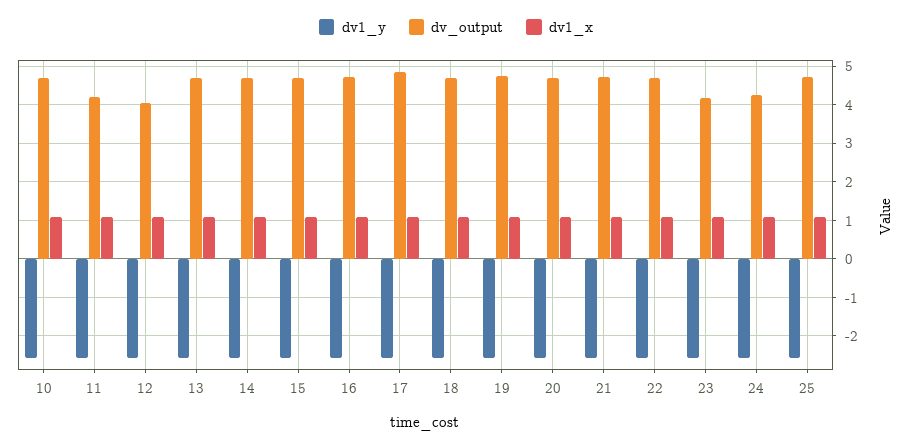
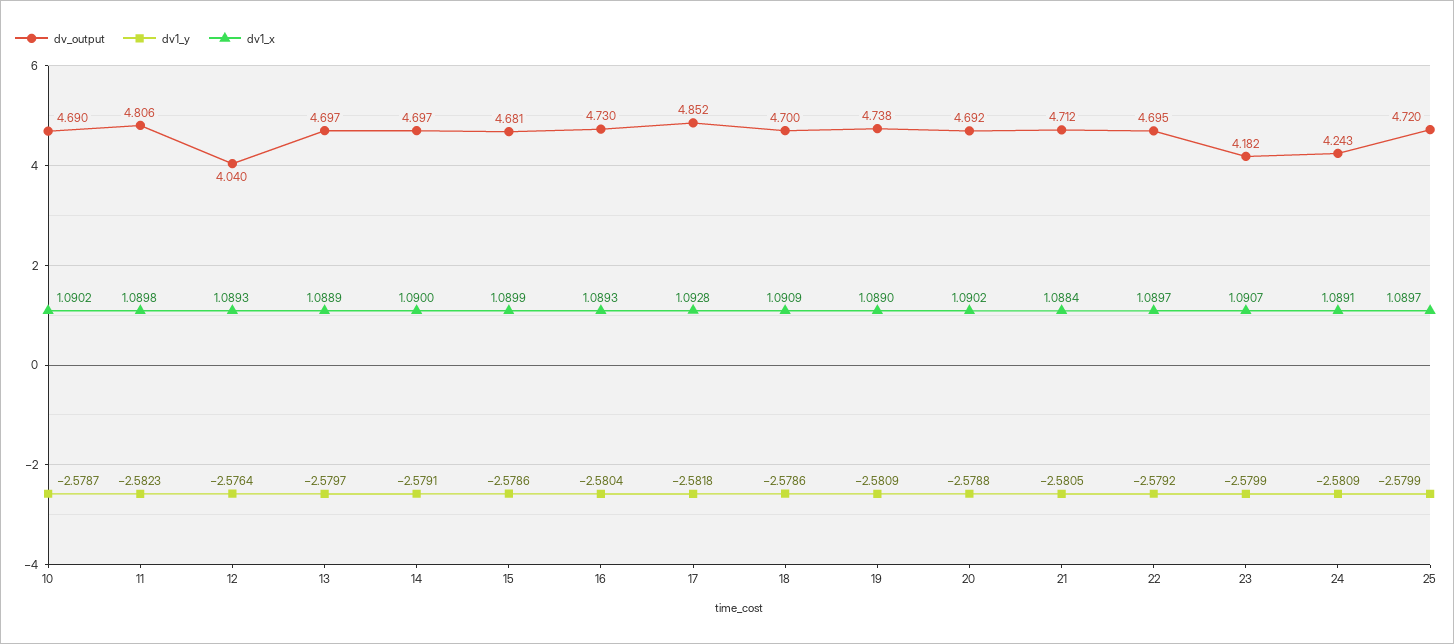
dv_output, 11: 4.2 -> 4.806

